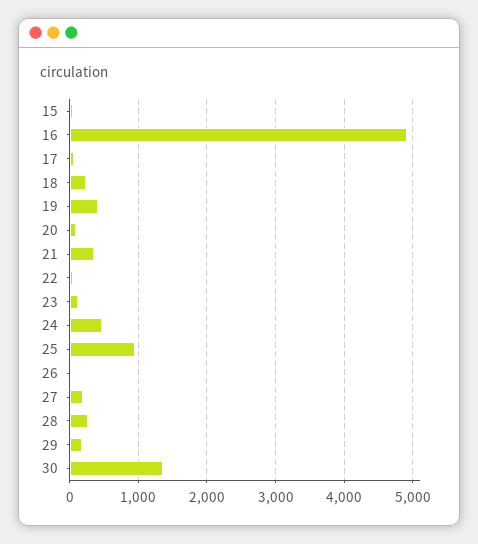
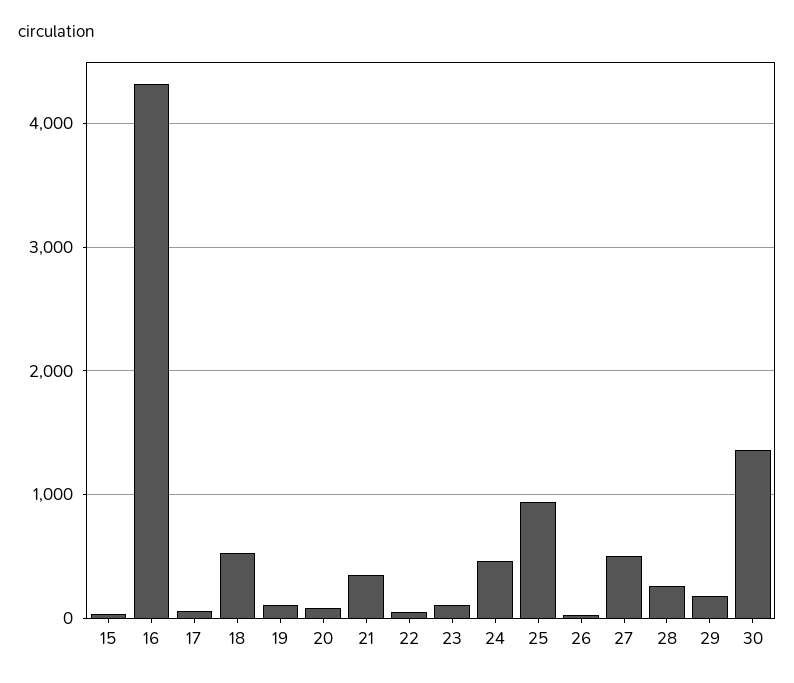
16: 4900 -> 4300
18: 200 -> 500
19: 400 -> 100
27: 200 -> 500

